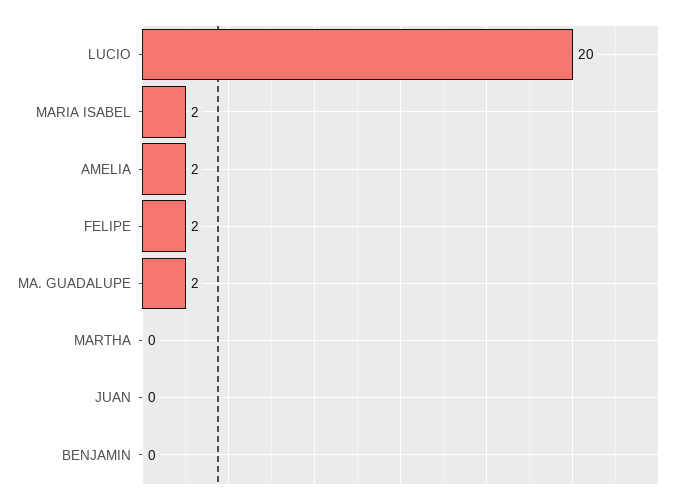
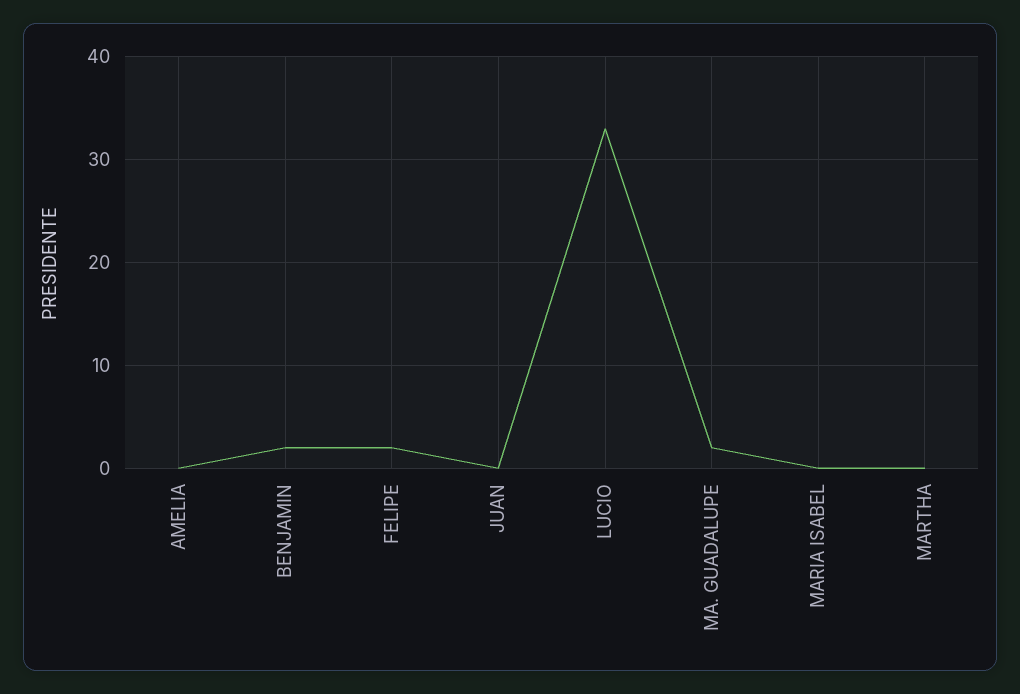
LUCIO: 20 -> 33
MARIA ISABEL: 2 -> 0
AMELIA: 2 -> 0
BENJAMIN: 0 -> 2

